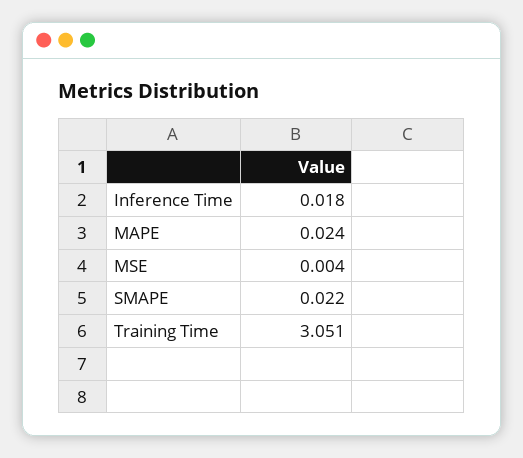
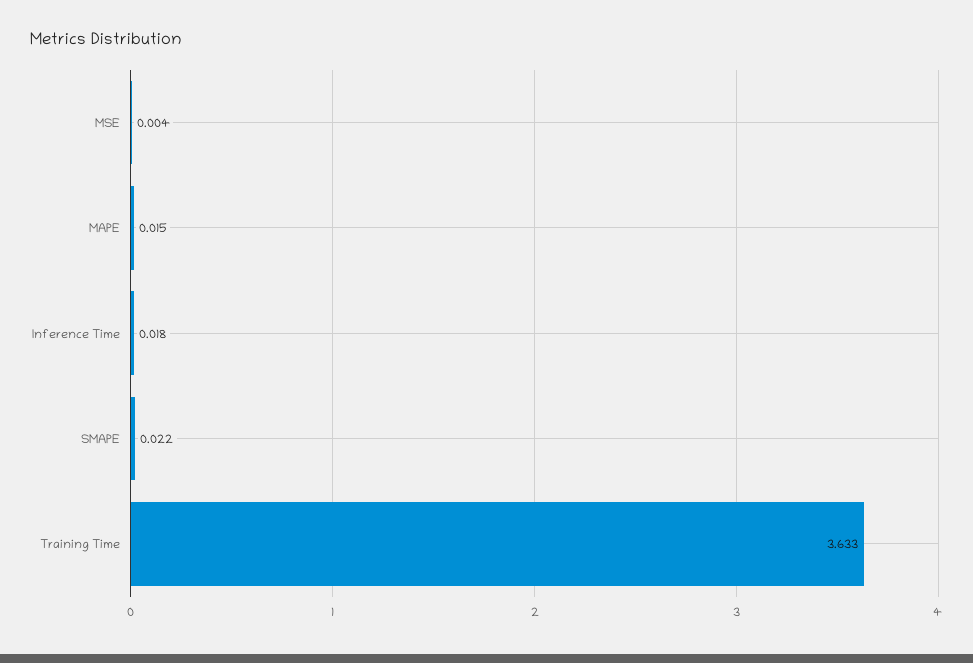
MAPE: 0.024 -> 0.015
Training Time: 3.051 -> 3.633

